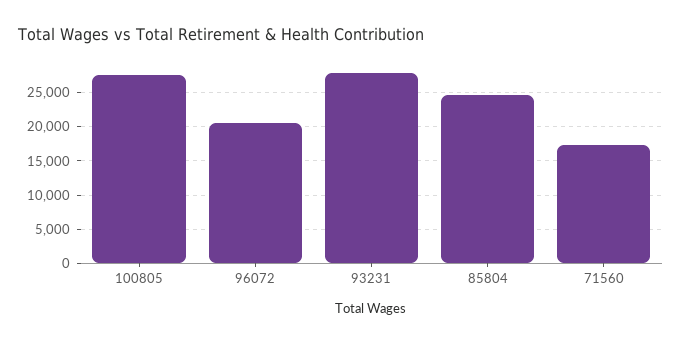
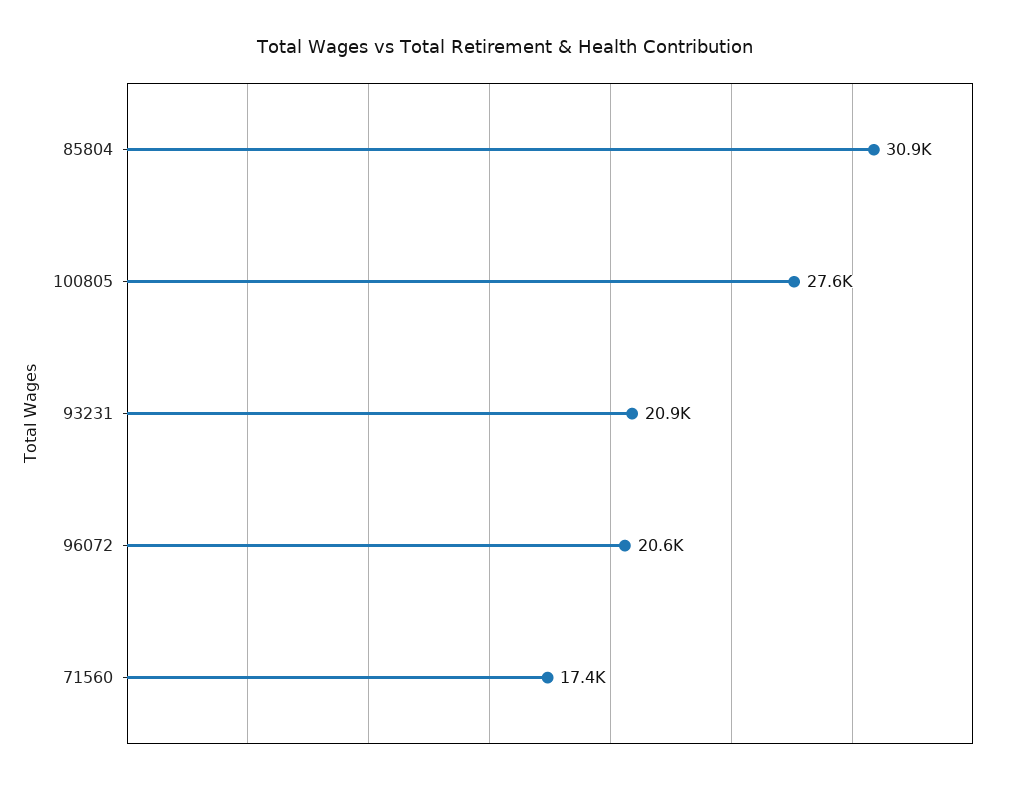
93231: 28000 -> 20900
85804: 25000 -> 30900

